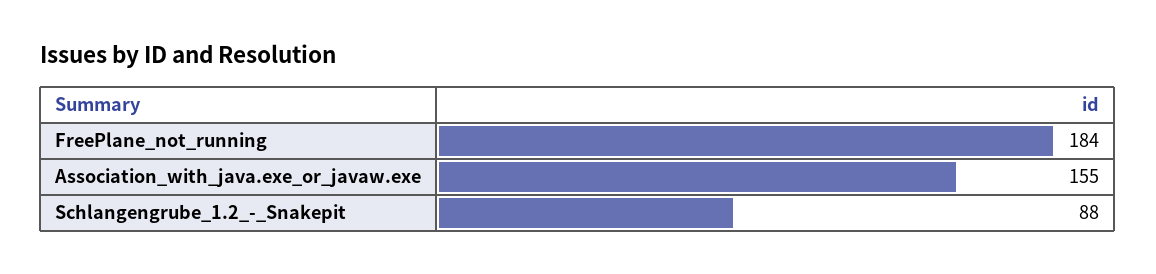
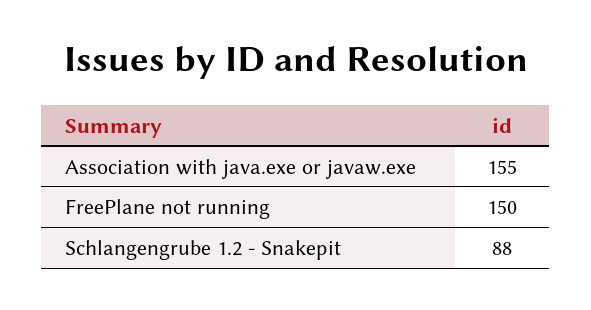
FreePlane_not_running: 184 -> 150

